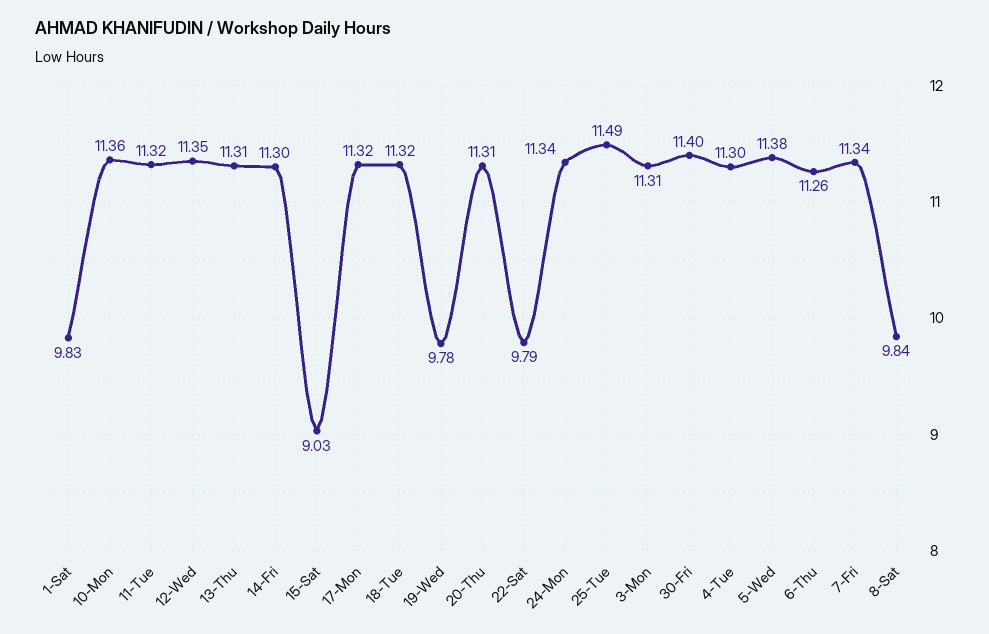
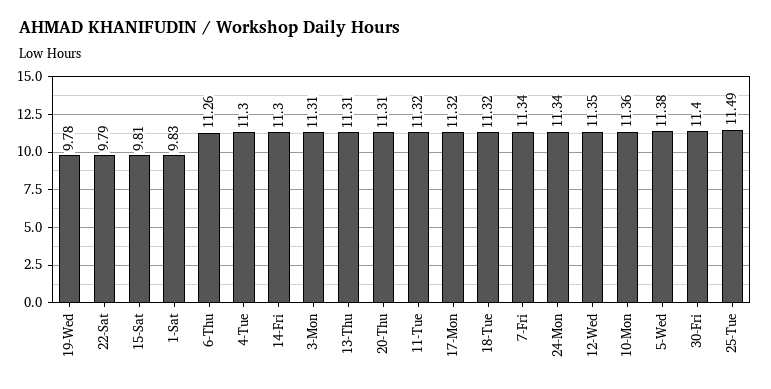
15-Sat: 9.03 -> 9.81
8-Sat: 9.84 -> none

